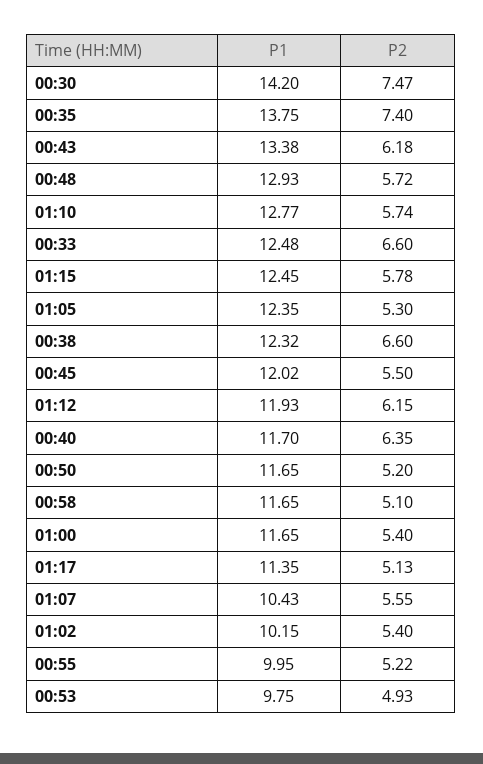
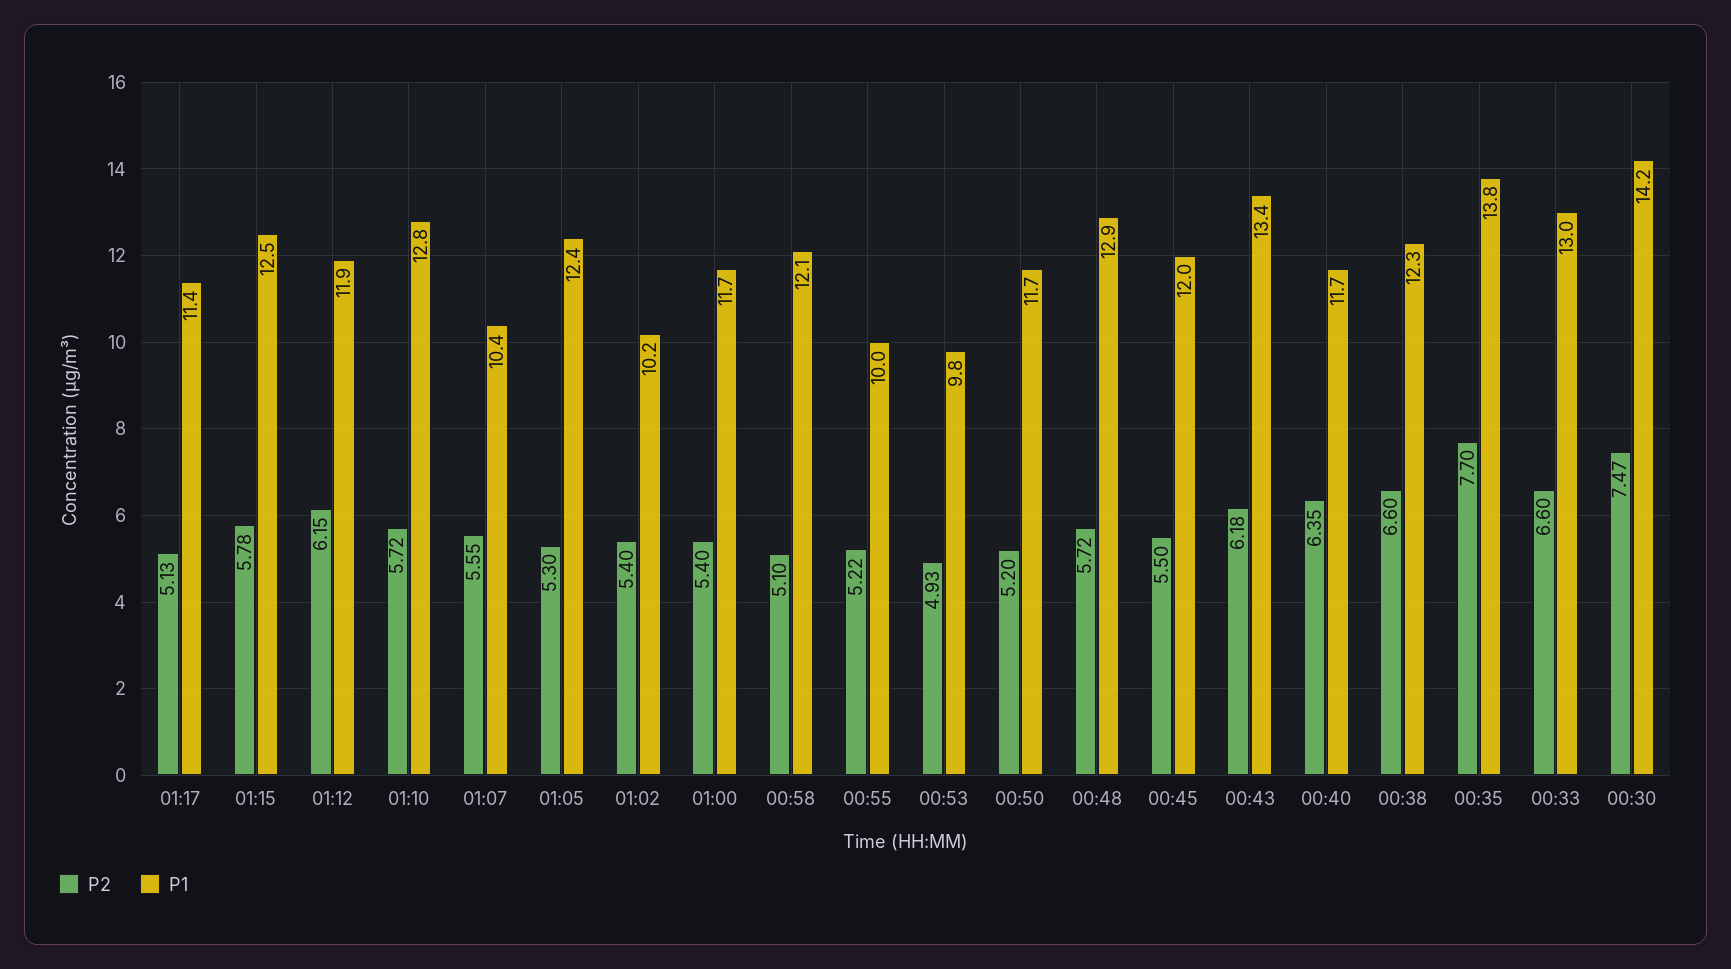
P2, 00:35: 7.4 -> 7.7
P2, 01:10: 5.74 -> 5.72
P1, 00:33: 12.48 -> 13
P1, 00:58: 11.65 -> 12.1

